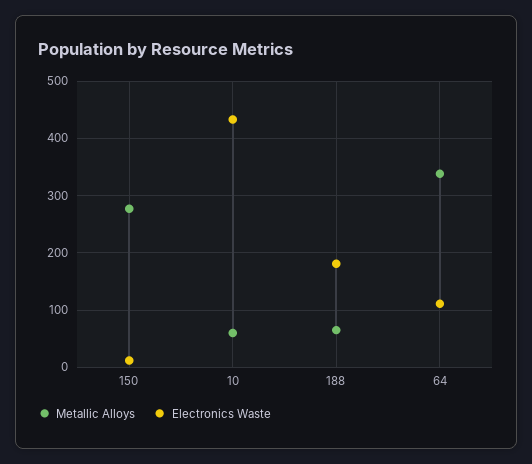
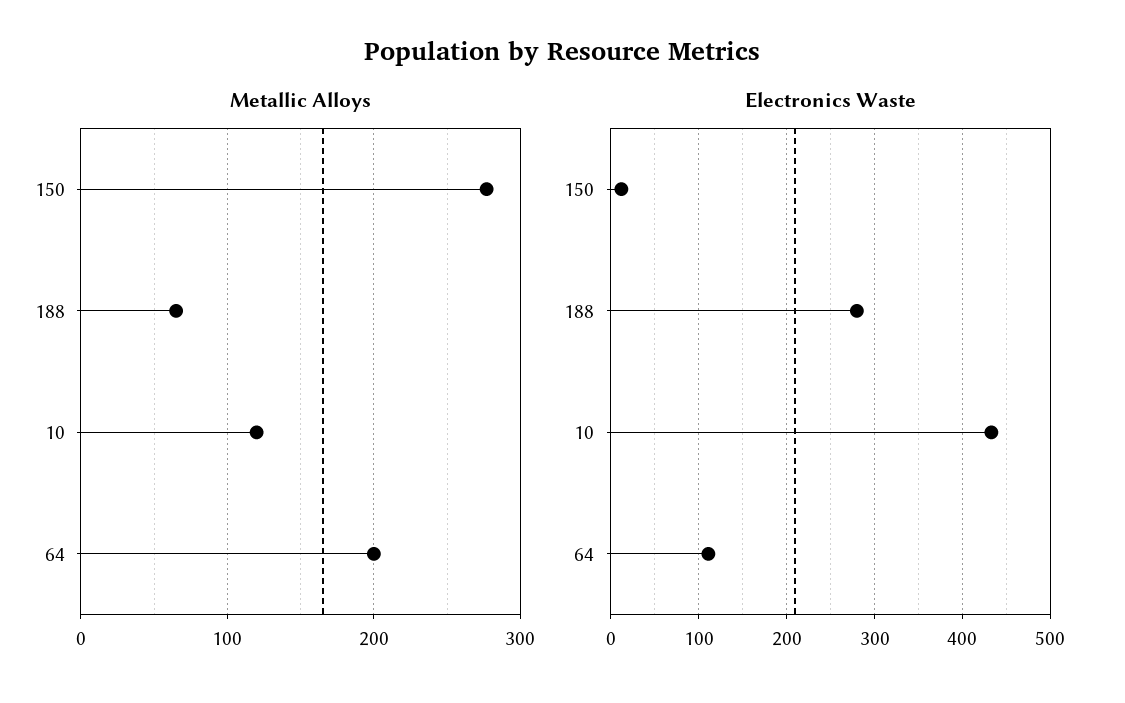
Metallic Alloys, 10: 60 -> 120
Electronics Waste, 188: 180 -> 280
Metallic Alloys, 64: 340 -> 200

